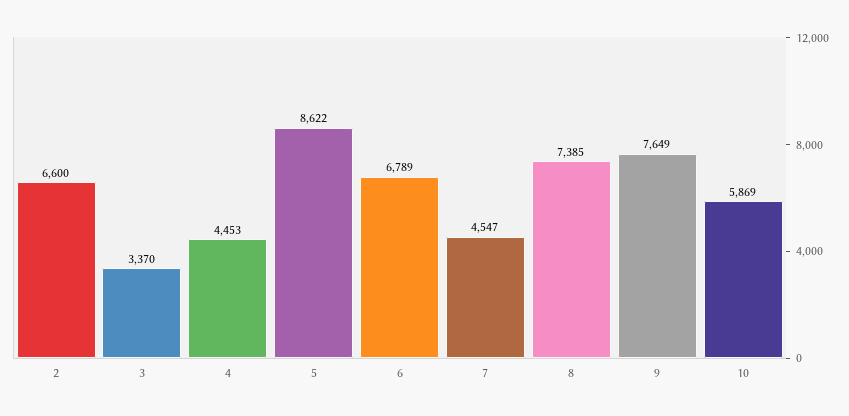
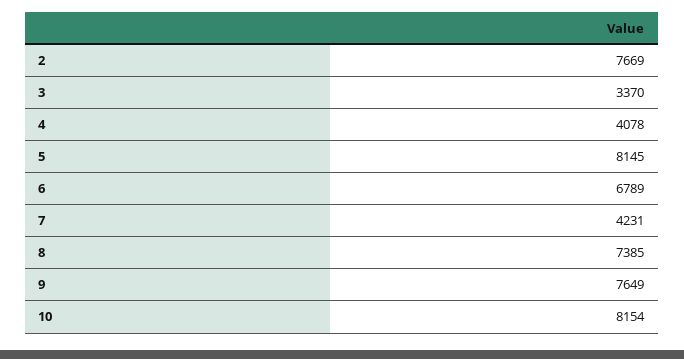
2: 6600 -> 7669
4: 4453 -> 4078
5: 8622 -> 8145
7: 4547 -> 4231
10: 5869 -> 8154

